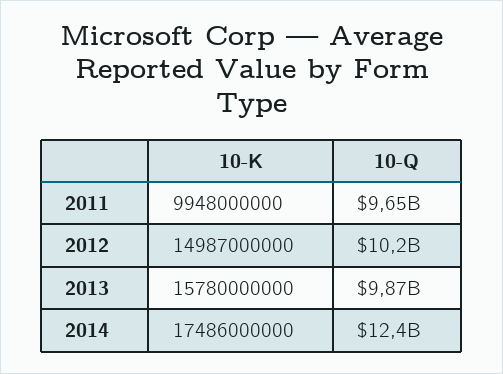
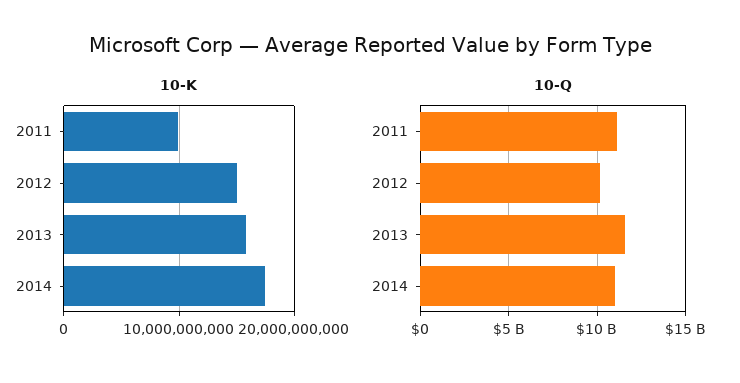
10-Q, 2011: 9650000000 -> 11000000000
10-Q, 2013: 9870000000 -> 11500000000
10-Q, 2014: 12400000000 -> 11000000000

